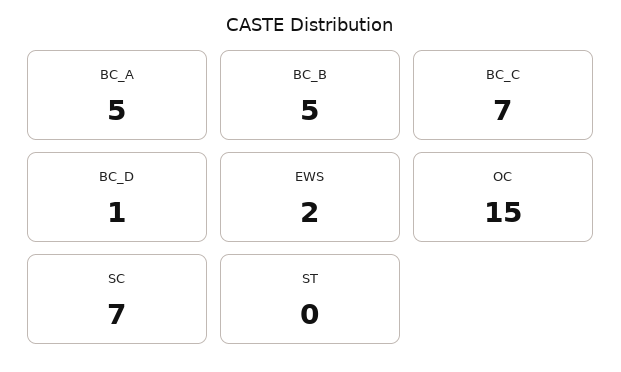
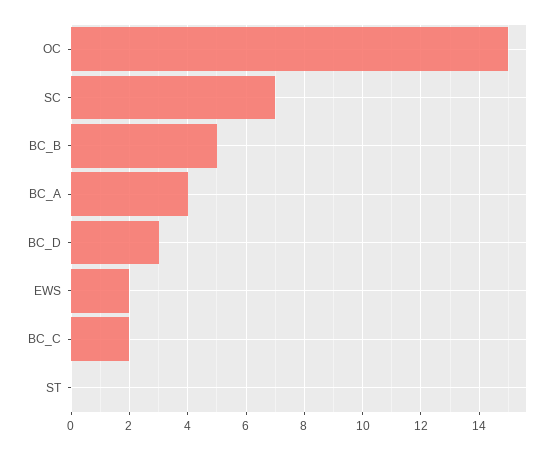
BC_A: 5 -> 4
BC_C: 7 -> 2
BC_D: 1 -> 3

